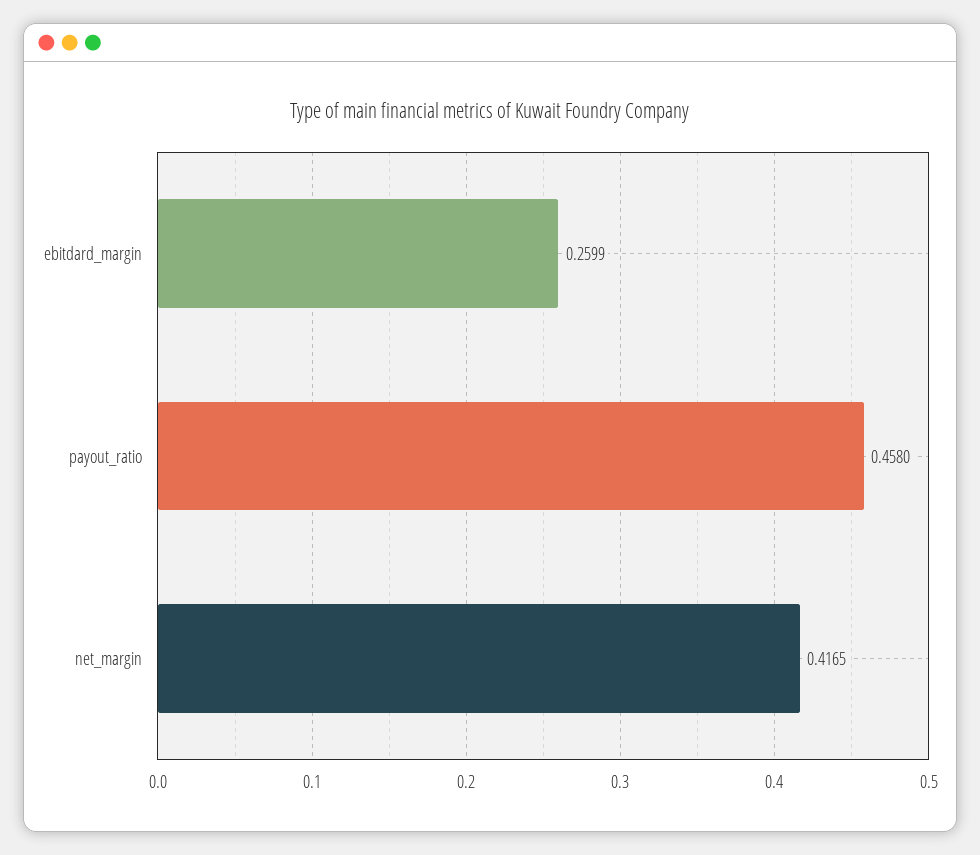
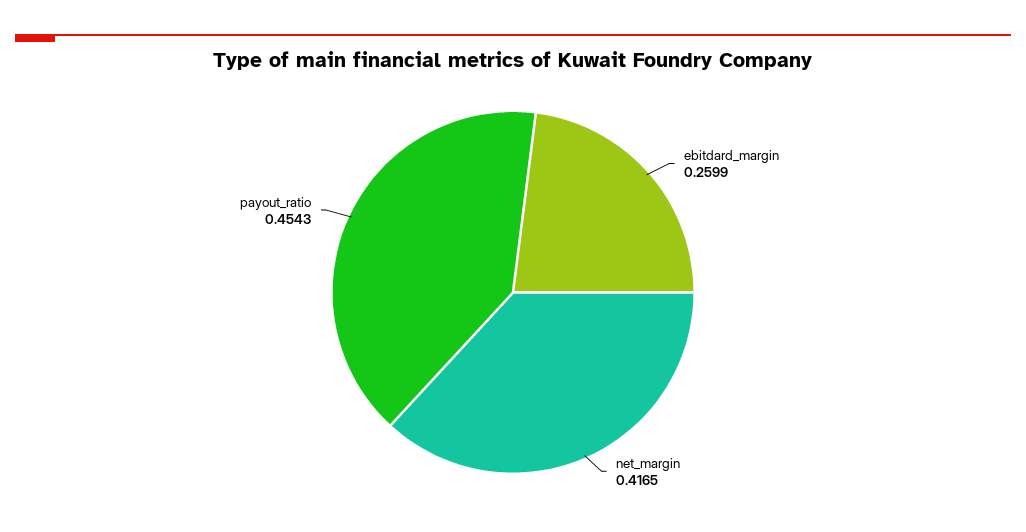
payout_ratio: 0.458 -> 0.4543

